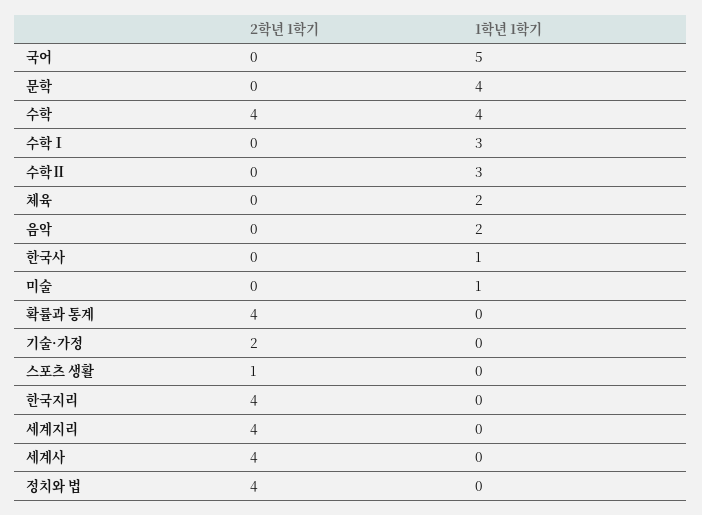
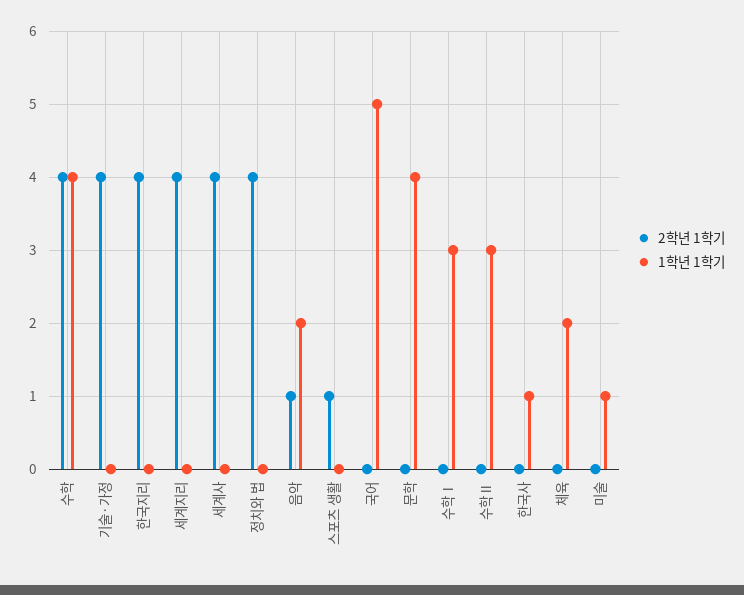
2학년 1학기, 음악: 0 -> 1
2학년 1학기, 확률과 통계: 4 -> none
1학년 1학기, 확률과 통계: 0 -> none
2학년 1학기, 기술·가정: 2 -> 4

